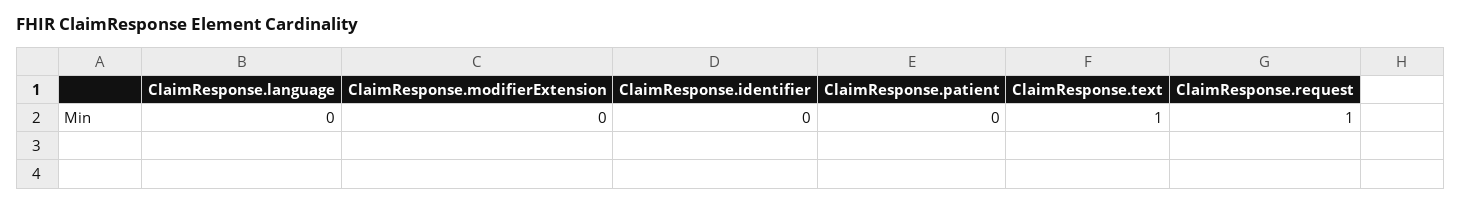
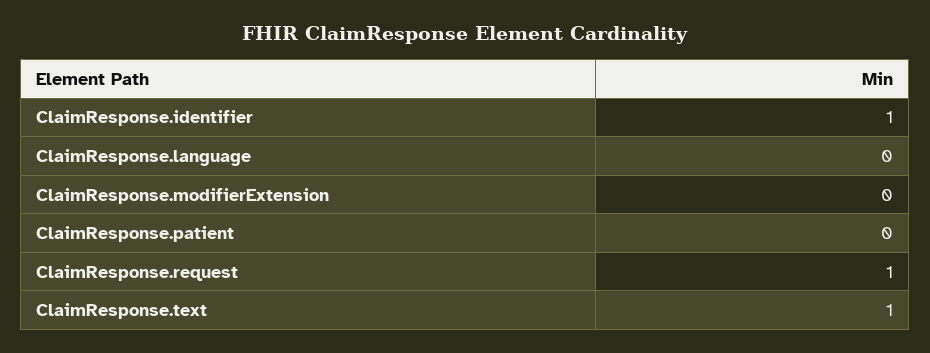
ClaimResponse.identifier: 0 -> 1

